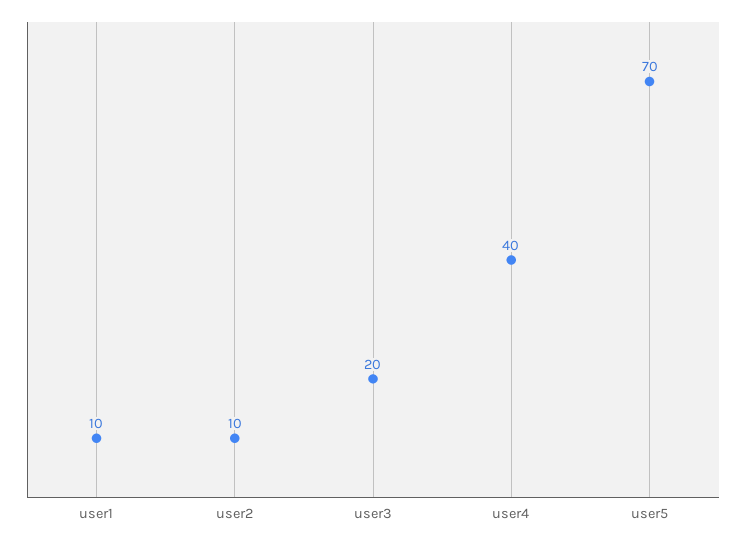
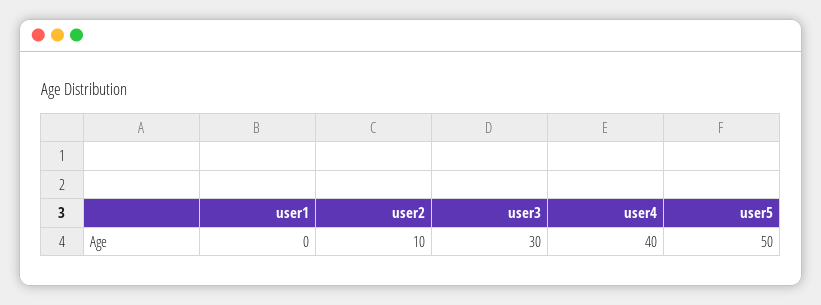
user1: 10 -> 0
user3: 20 -> 30
user5: 70 -> 50

